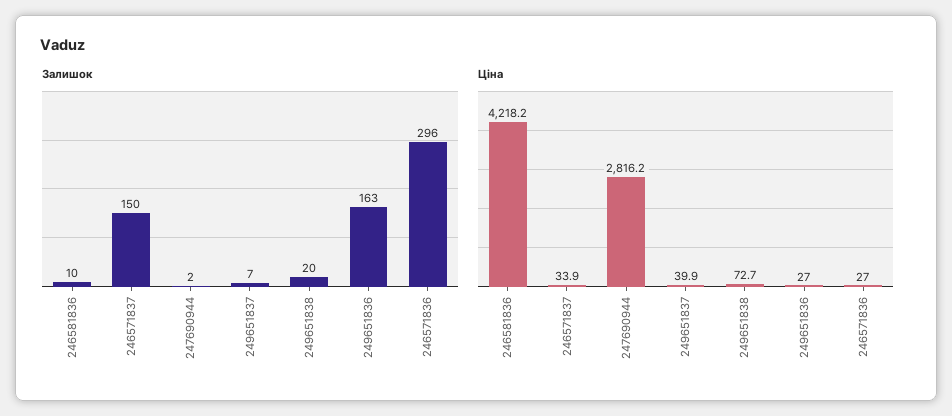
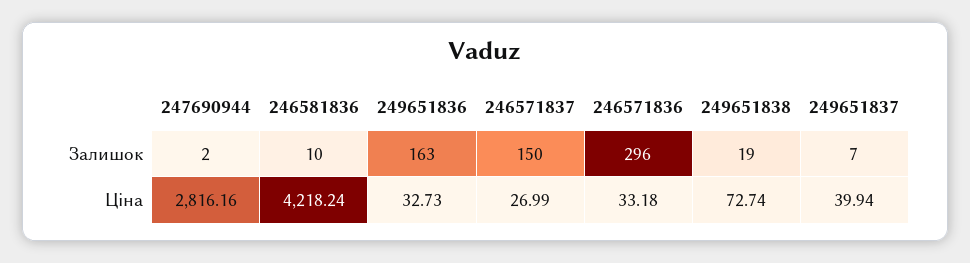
Залишок, 249651838: 20 -> 19
Ціна, 246571837: 33.9 -> 26.99
Ціна, 249651836: 27 -> 32.73
Ціна, 246571836: 27 -> 33.18

